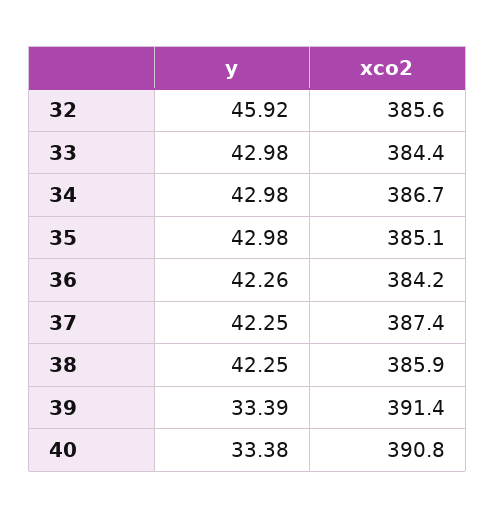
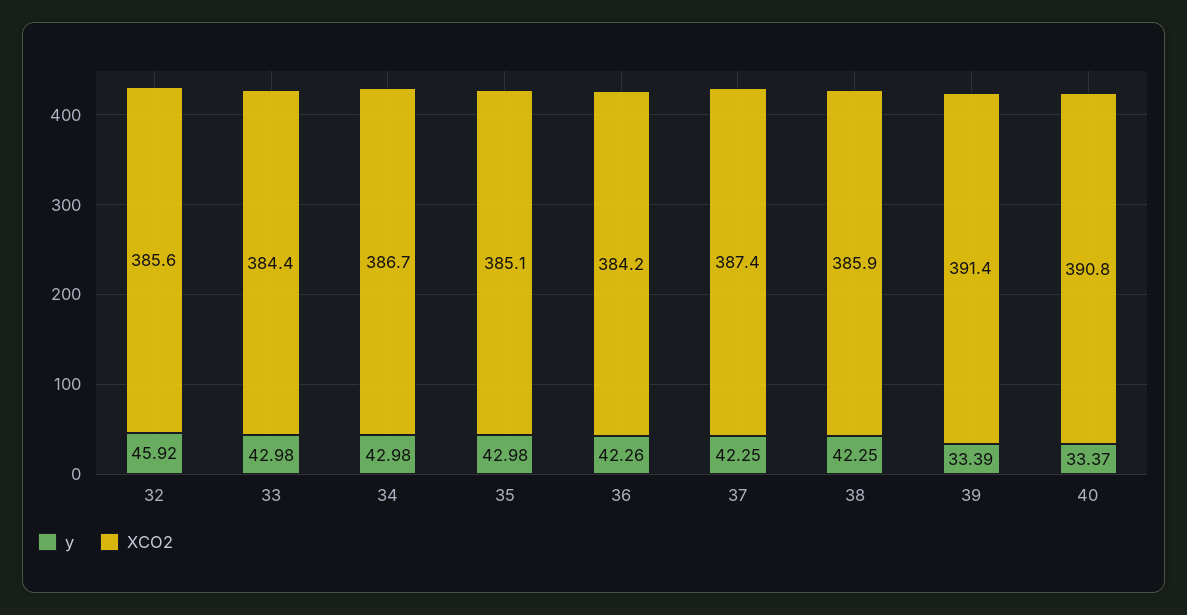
y, 40: 33.38 -> 33.37

